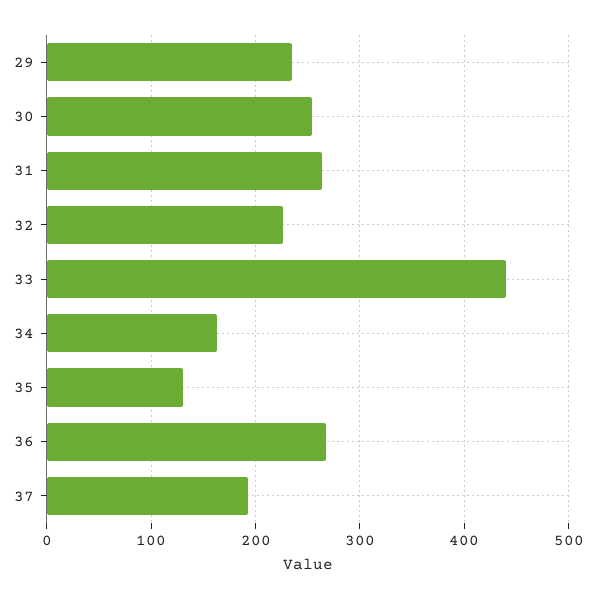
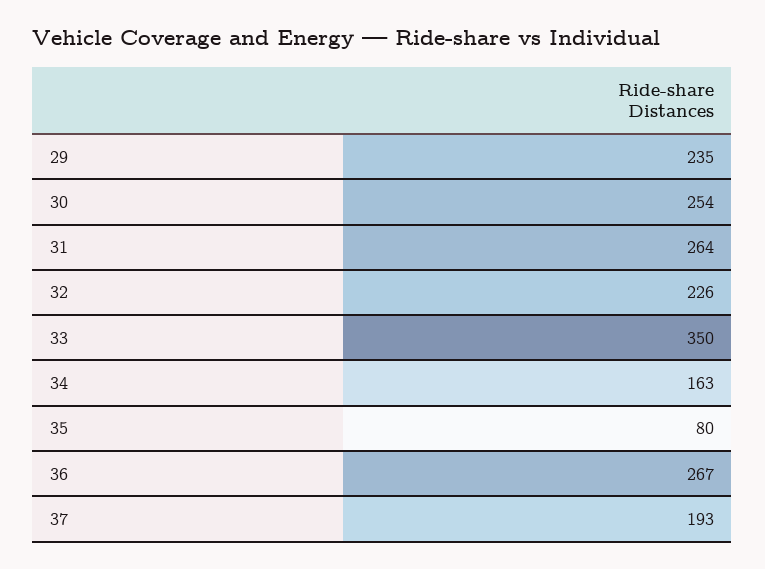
33: 440 -> 350
35: 130 -> 80

